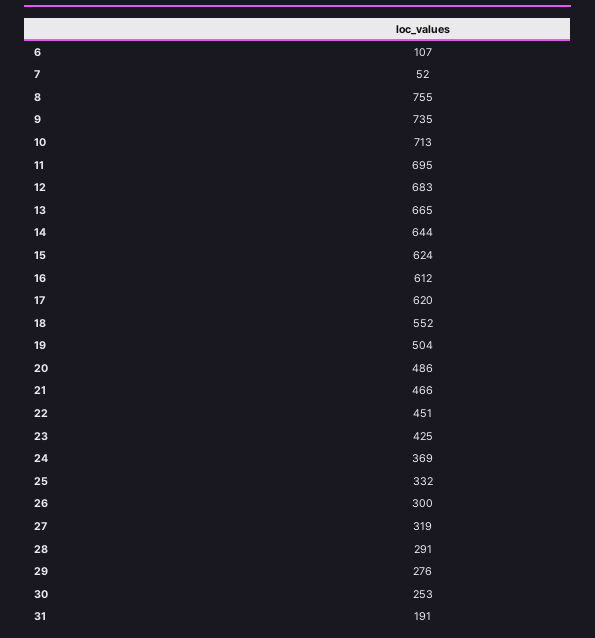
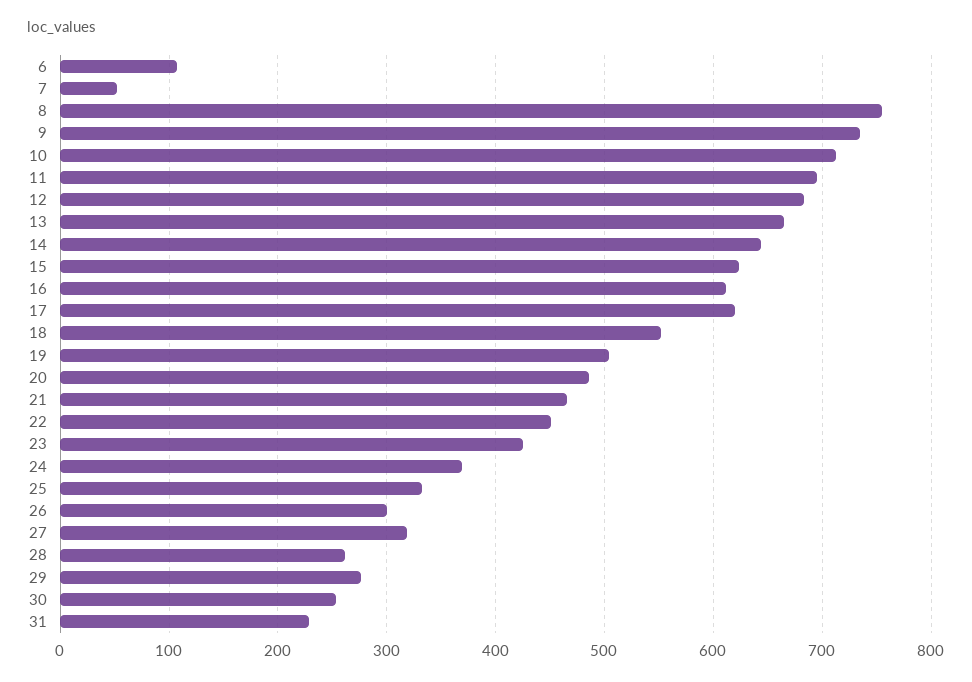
28: 291 -> 260
31: 191 -> 230

